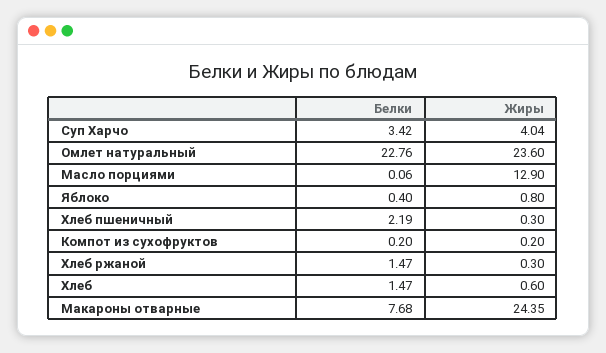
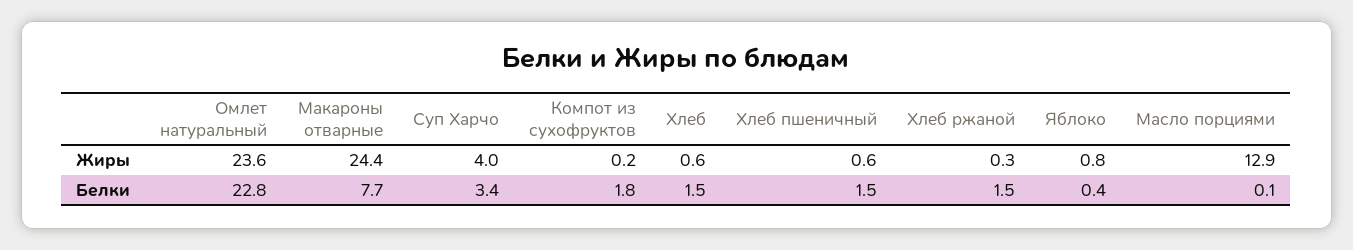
Белки, Хлеб пшеничный: 2.19 -> 1.5
Жиры, Хлеб пшеничный: 0.3 -> 0.6
Белки, Компот из сухофруктов: 0.2 -> 1.8

